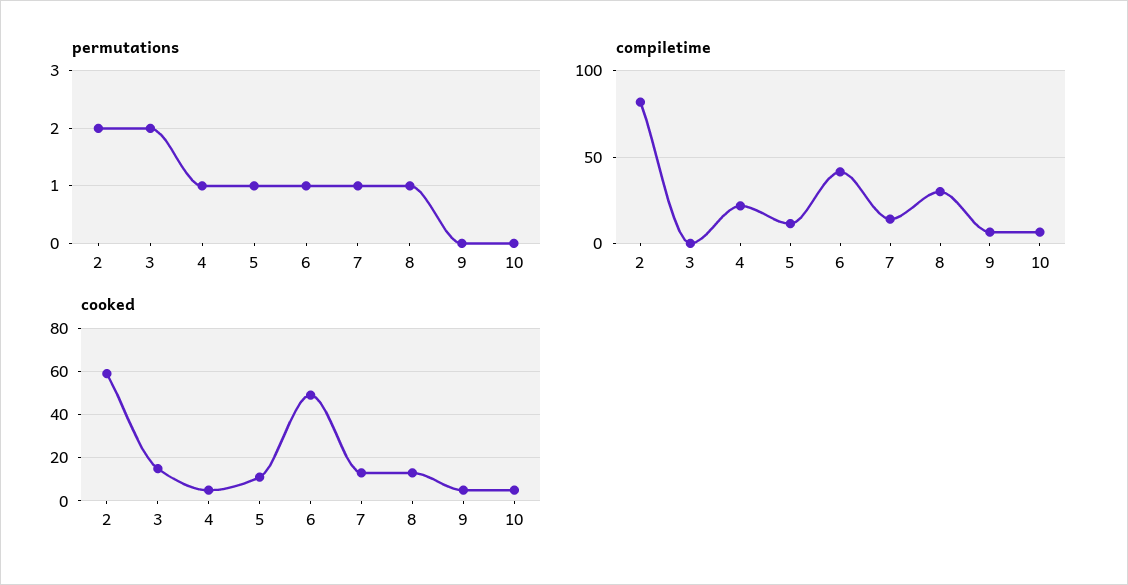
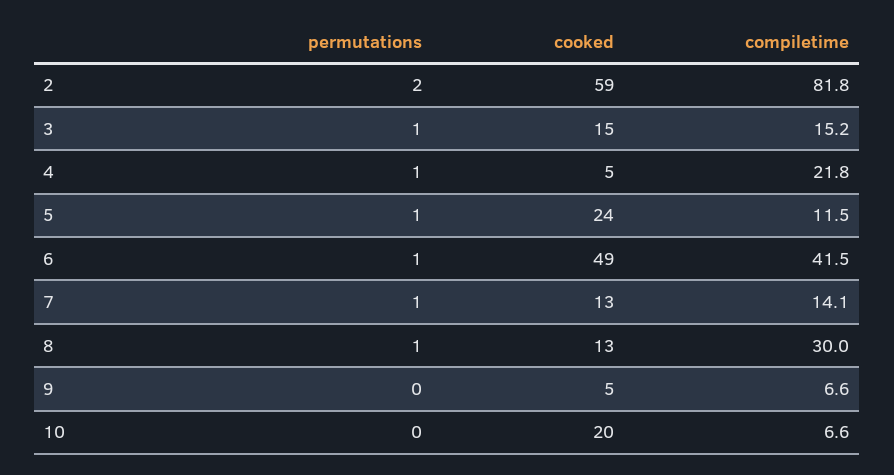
permutations, 3: 2 -> 1
compiletime, 3: 0 -> 15.2
cooked, 5: 10 -> 24
cooked, 10: 5 -> 20

